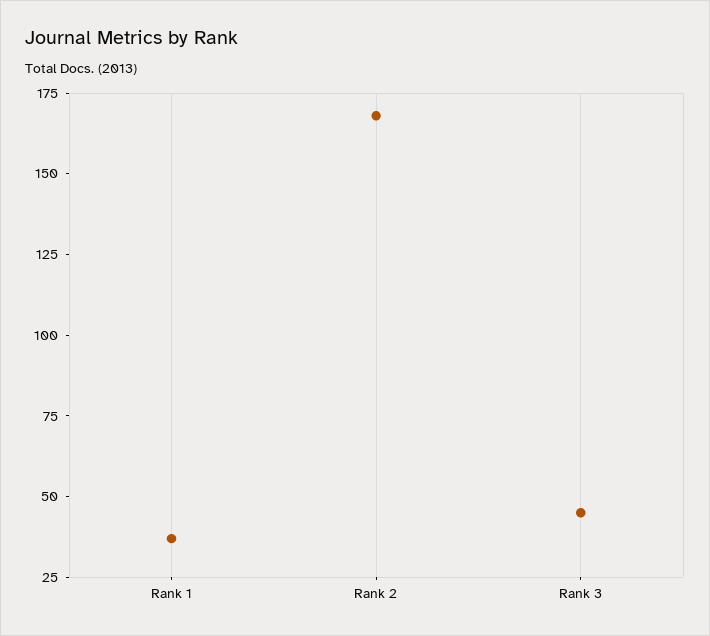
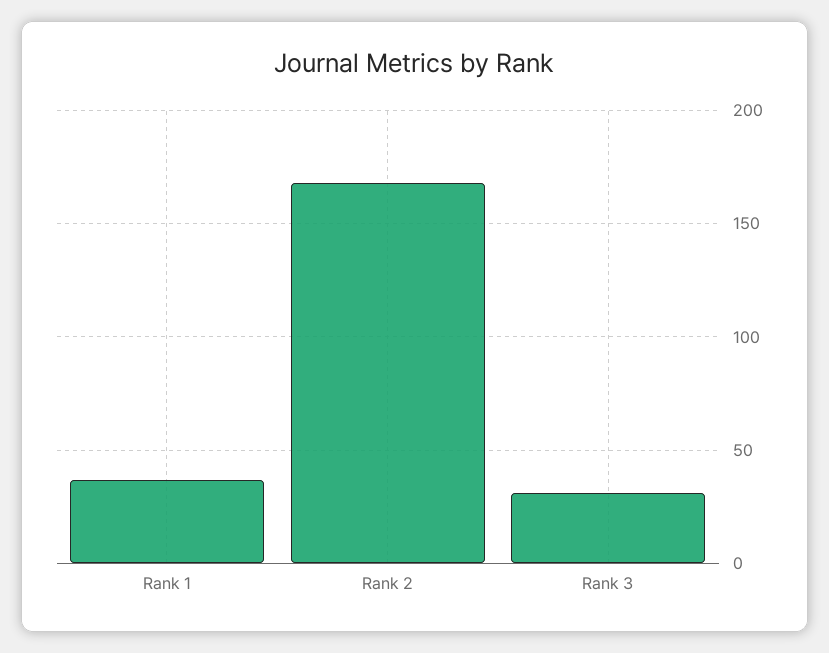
Rank 3: 45 -> 30

